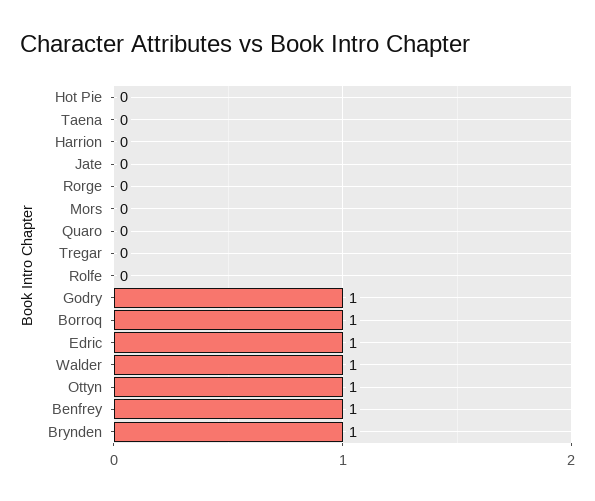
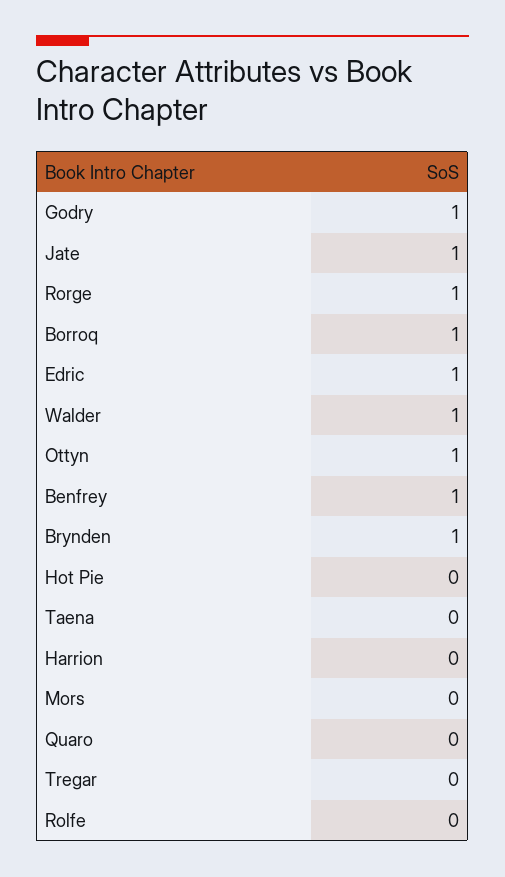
Jate: 0 -> 1
Rorge: 0 -> 1

